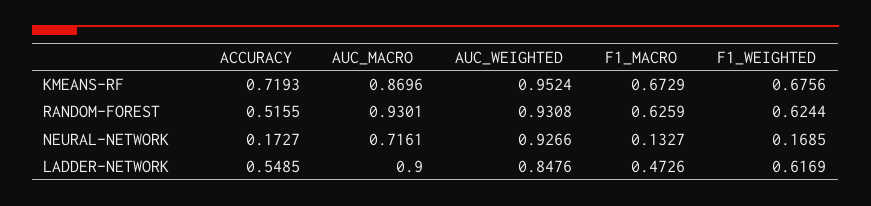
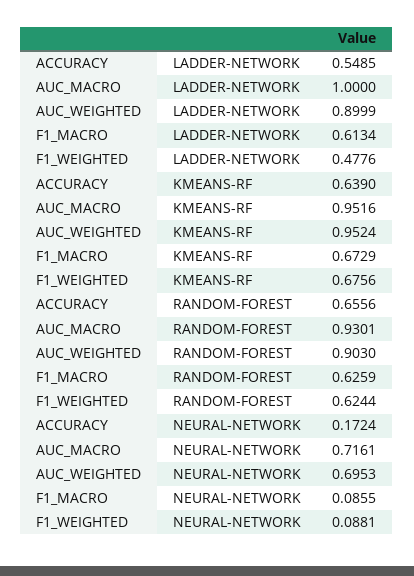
ACCURACY, KMEANS-RF: 0.7193 -> 0.639
AUC_MACRO, KMEANS-RF: 0.8696 -> 0.9516
ACCURACY, RANDOM-FOREST: 0.5155 -> 0.6556
AUC_WEIGHTED, RANDOM-FOREST: 0.9308 -> 0.903
ACCURACY, NEURAL-NETWORK: 0.1727 -> 0.1724
AUC_WEIGHTED, NEURAL-NETWORK: 0.9266 -> 0.6953
F1_MACRO, NEURAL-NETWORK: 0.1327 -> 0.0855
F1_WEIGHTED, NEURAL-NETWORK: 0.1685 -> 0.0881
AUC_MACRO, LADDER-NETWORK: 0.9 -> 1
AUC_WEIGHTED, LADDER-NETWORK: 0.8476 -> 0.8999
F1_MACRO, LADDER-NETWORK: 0.4726 -> 0.6134
F1_WEIGHTED, LADDER-NETWORK: 0.6169 -> 0.4776

